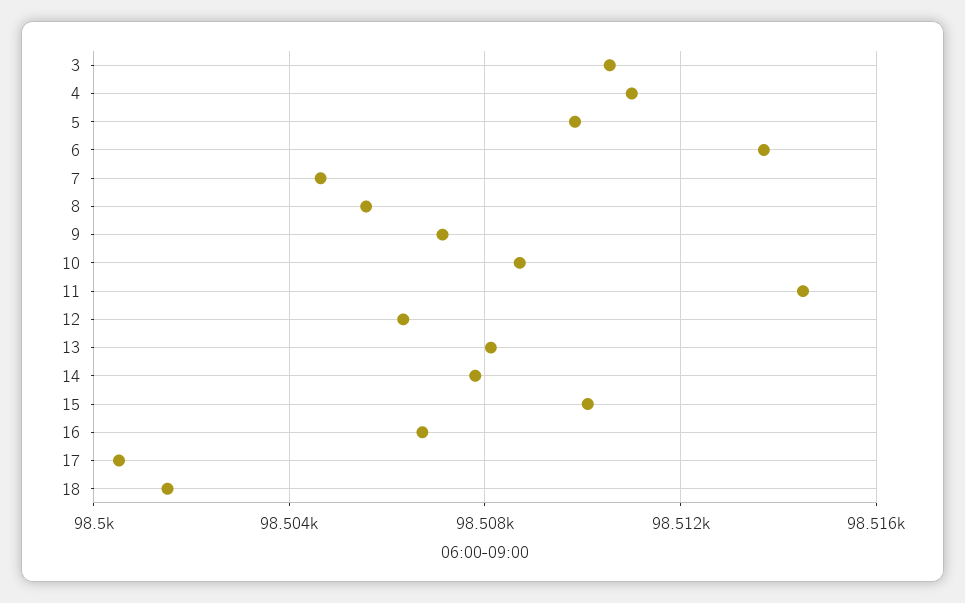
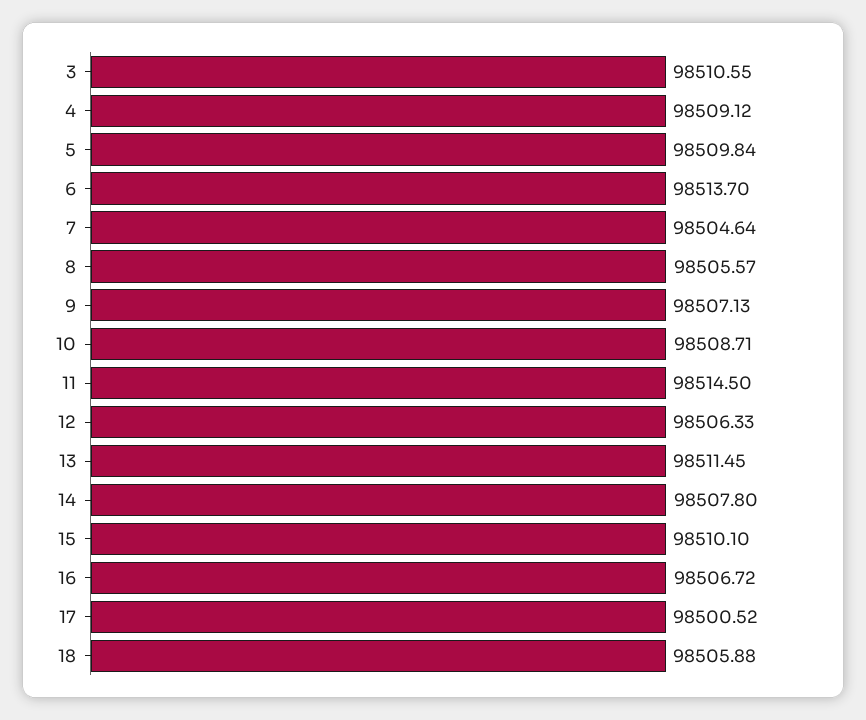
4: 98511 -> 98509.12
13: 98508 -> 98511.45
18: 98501.5 -> 98505.88

